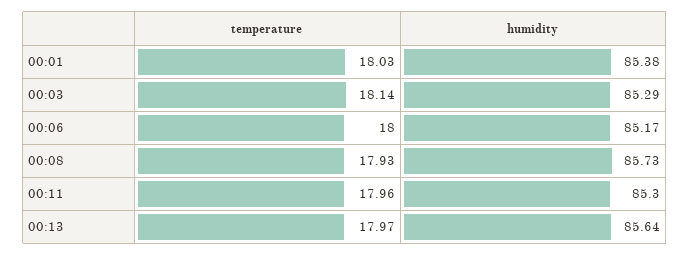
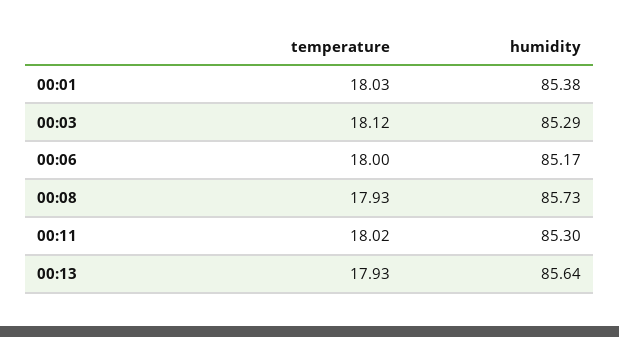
temperature, 00:03: 18.14 -> 18.12
temperature, 00:11: 17.96 -> 18.02
temperature, 00:13: 17.97 -> 17.93

